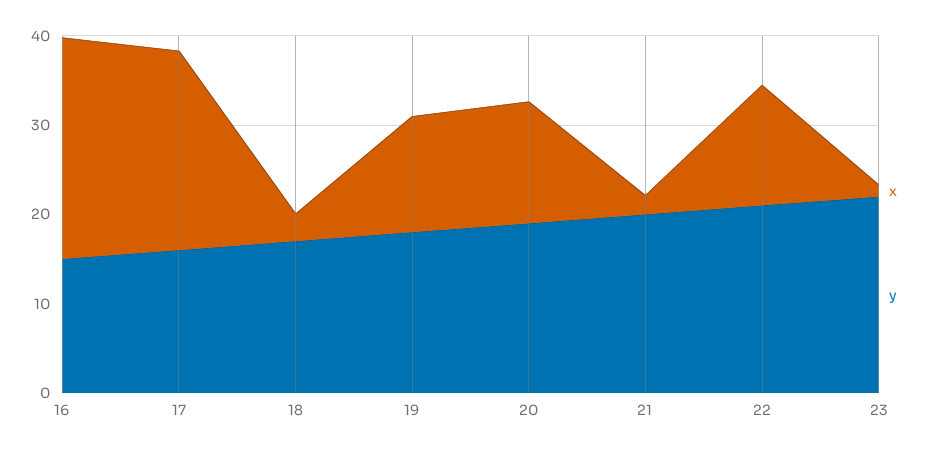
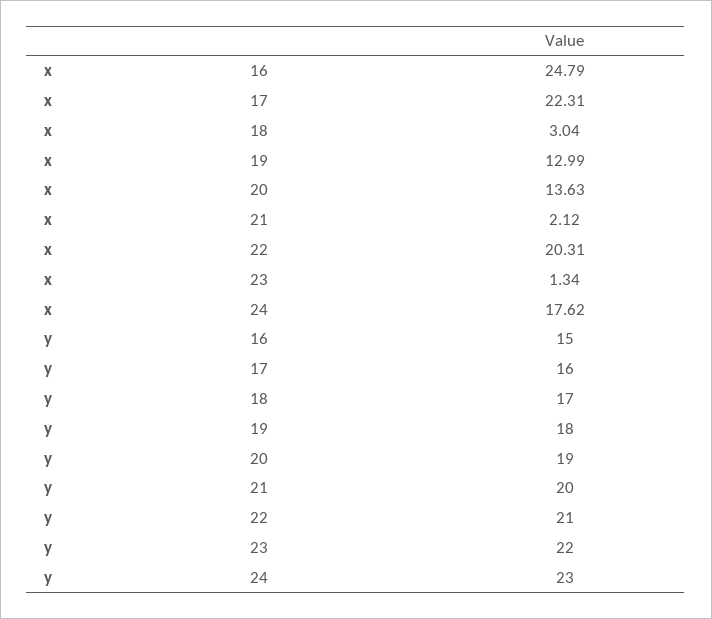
x, 22: 14 -> 20.31
x, 24: none -> 17.62
y, 24: none -> 23

